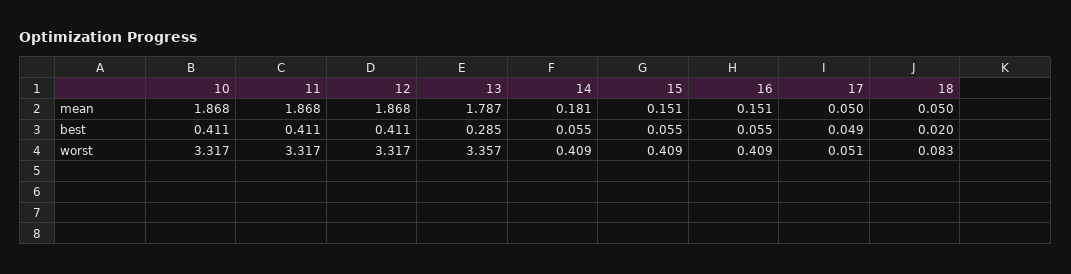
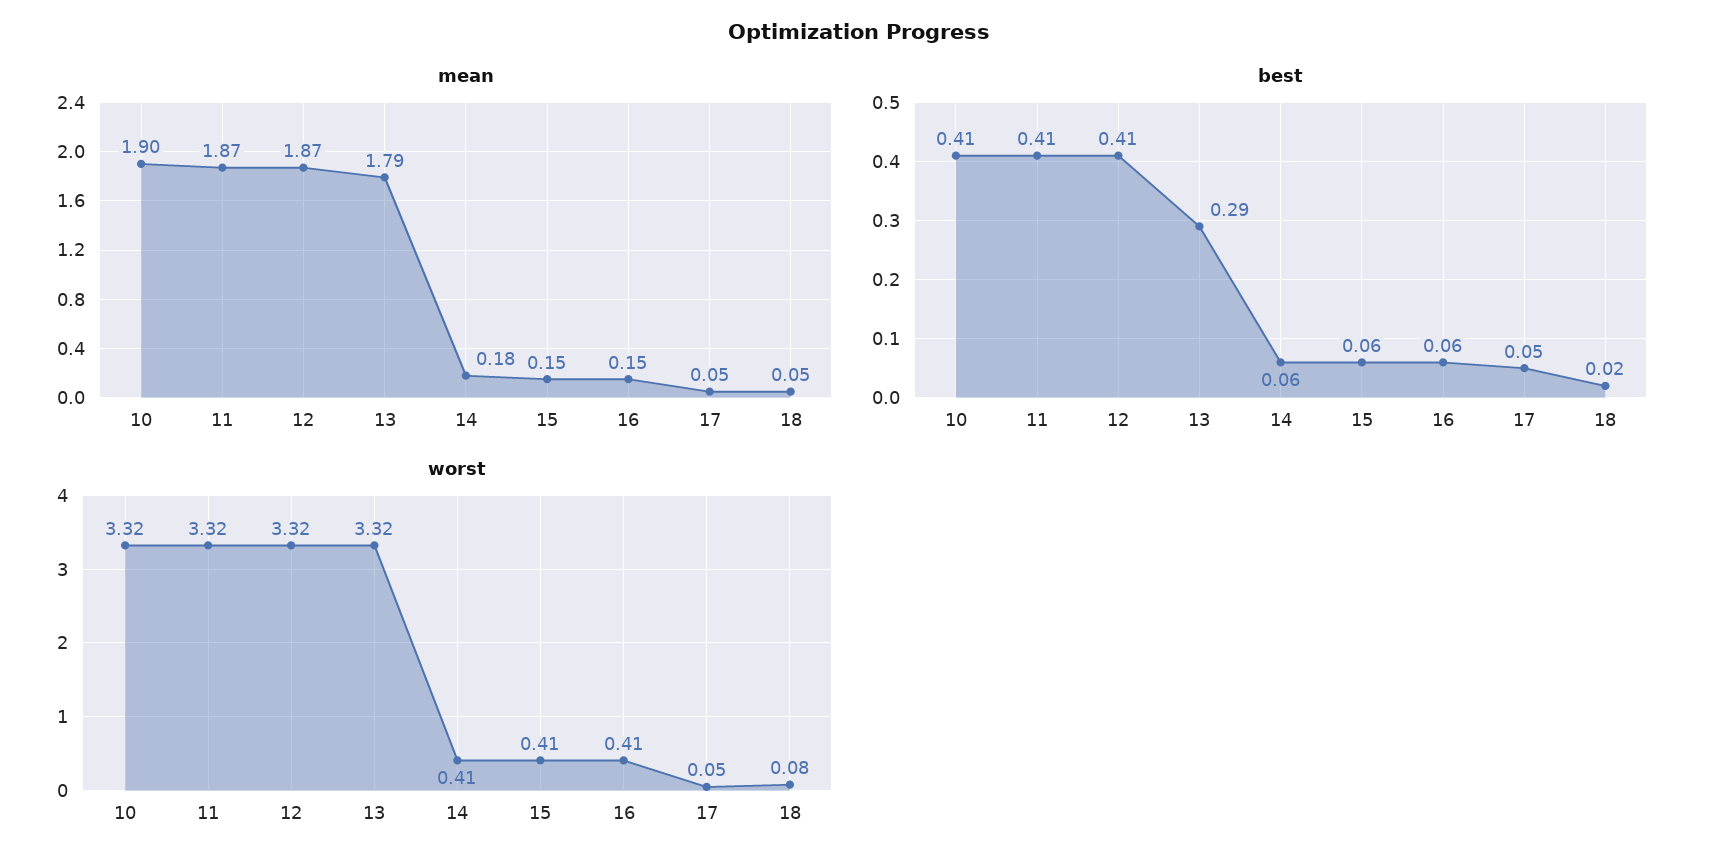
mean, 10: 1.868 -> 1.9
worst, 13: 3.357 -> 3.32

